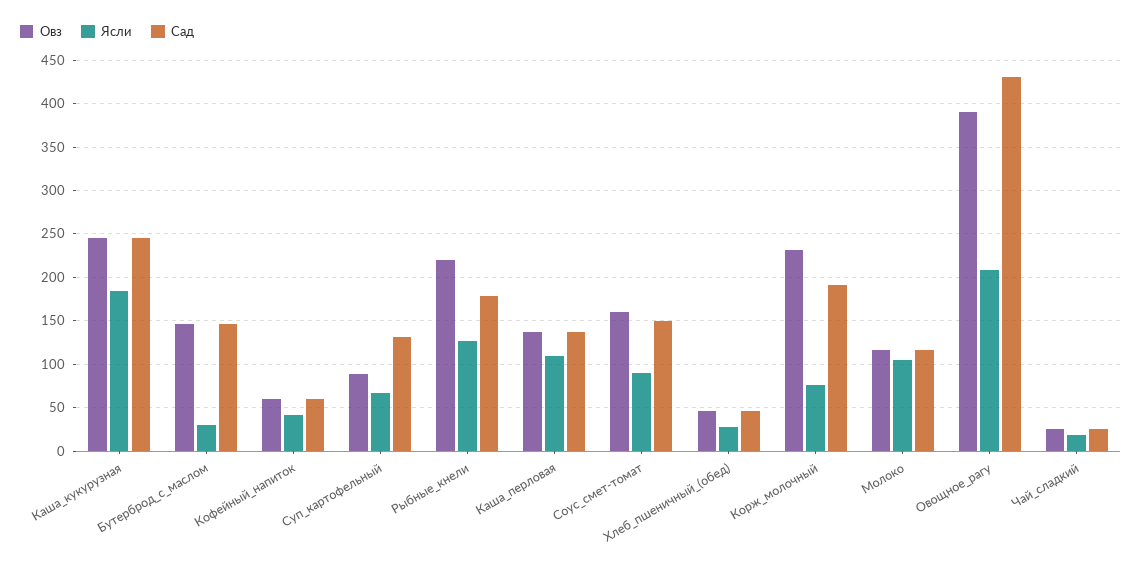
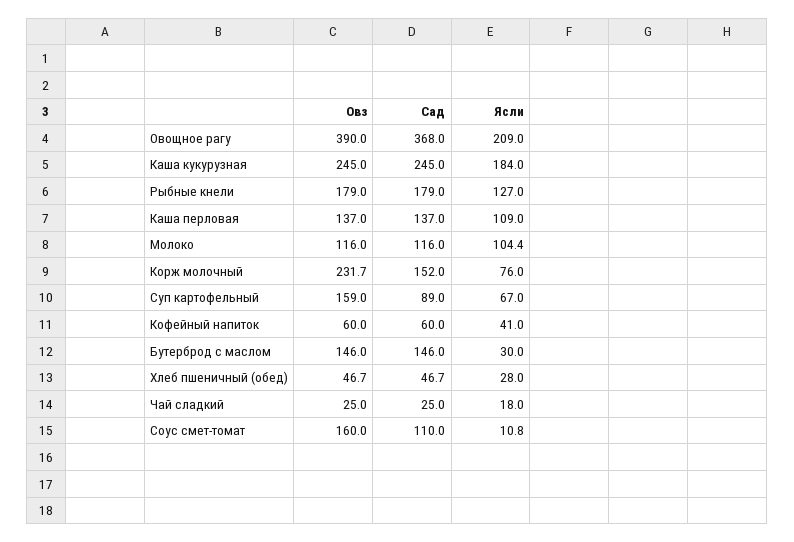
Овз, Суп_картофельный: 90 -> 159
Сад, Суп_картофельный: 130 -> 89
Овз, Рыбные_кнели: 220 -> 179
Ясли, Соус_смет-томат: 90 -> 10.8
Сад, Соус_смет-томат: 150 -> 110
Сад, Корж_молочный: 190 -> 152
Сад, Овощное_рагу: 430 -> 368

